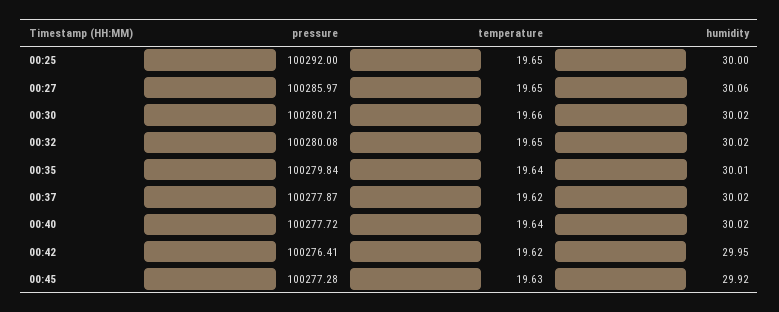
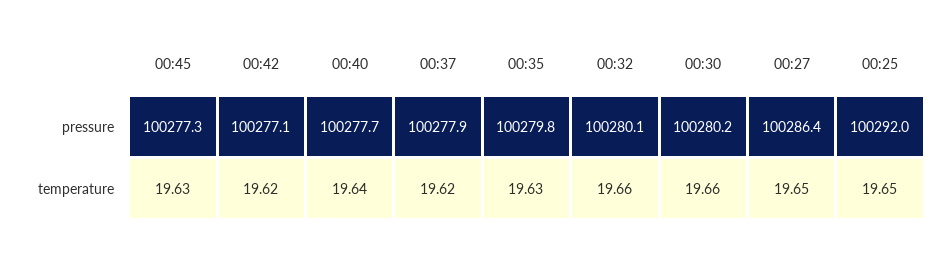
humidity, 00:25: 30 -> none
pressure, 00:27: 100285.97 -> 100286.4
humidity, 00:27: 30.06 -> none
humidity, 00:30: 30.02 -> none
temperature, 00:32: 19.65 -> 19.66
humidity, 00:32: 30.02 -> none
temperature, 00:35: 19.64 -> 19.63
humidity, 00:35: 30.01 -> none
humidity, 00:37: 30.02 -> none
humidity, 00:40: 30.02 -> none
pressure, 00:42: 100276.41 -> 100277.1
humidity, 00:42: 29.95 -> none
humidity, 00:45: 29.92 -> none

